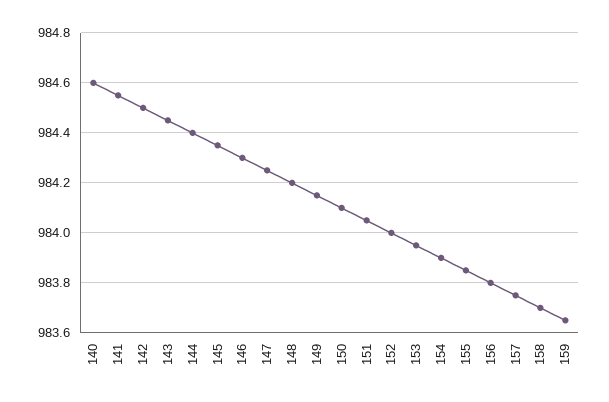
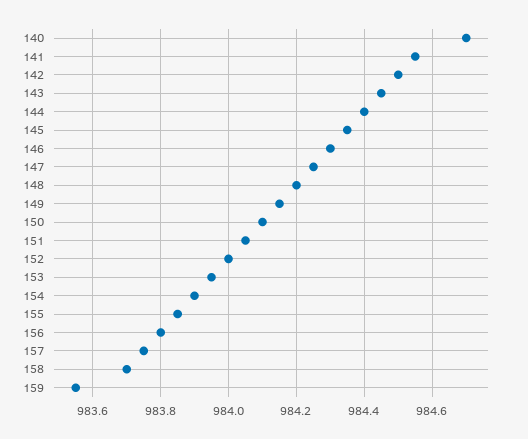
140: 984.6 -> 984.7
159: 983.65 -> 983.55

